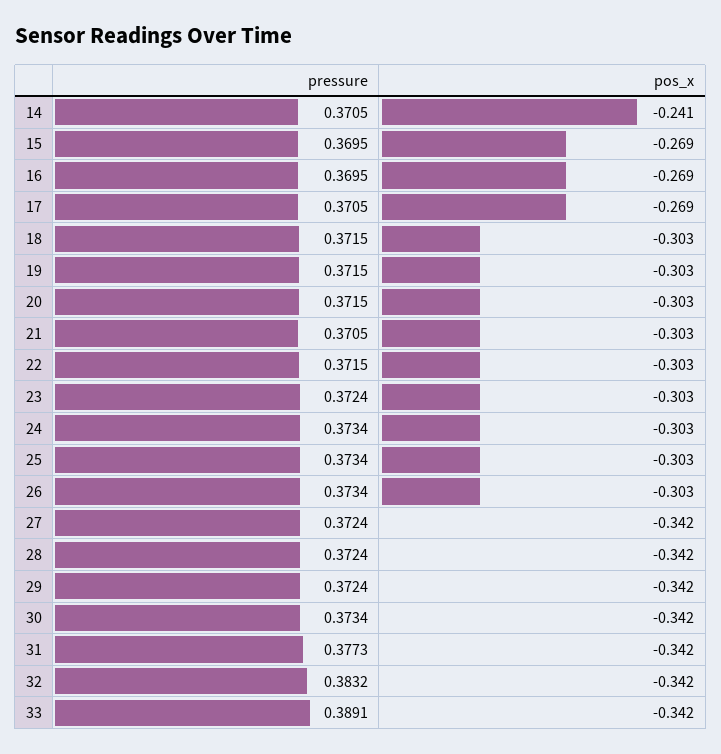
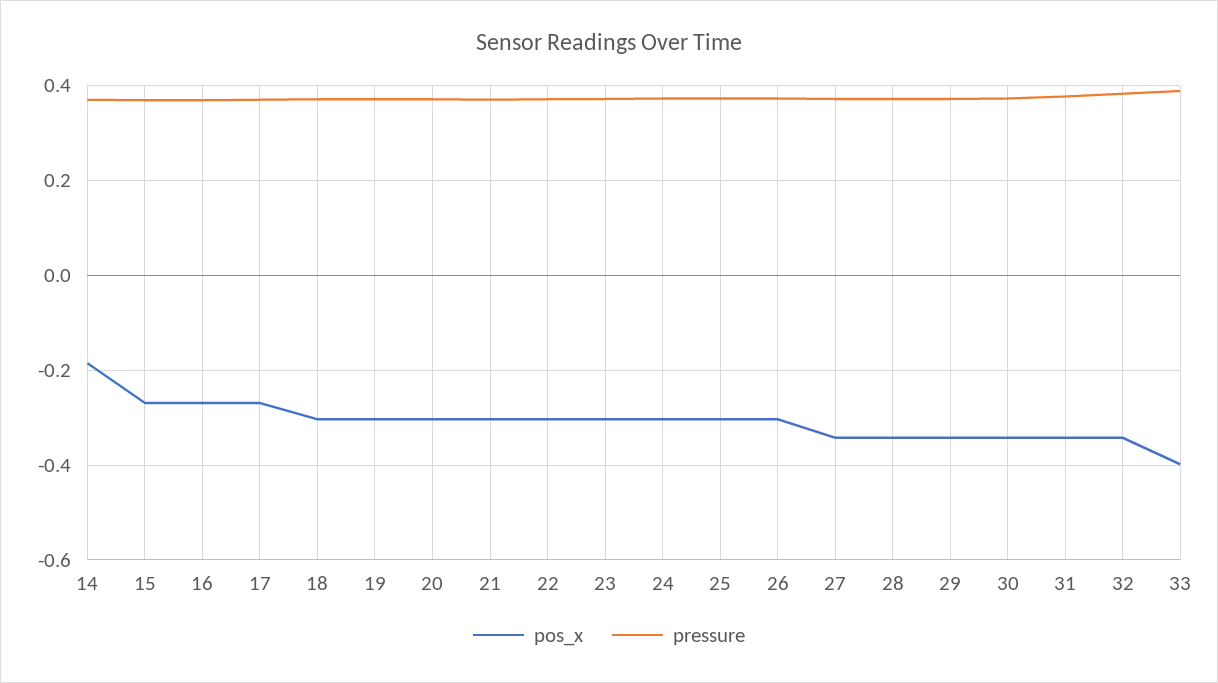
pos_x, 14: -0.241 -> -0.18
pos_x, 33: -0.342 -> -0.4

